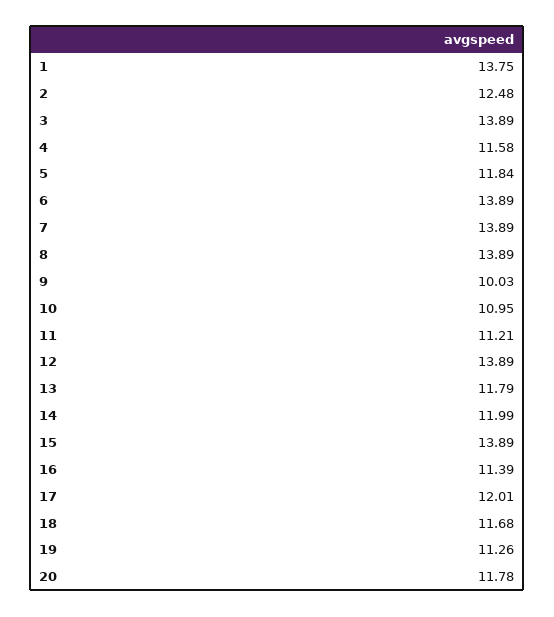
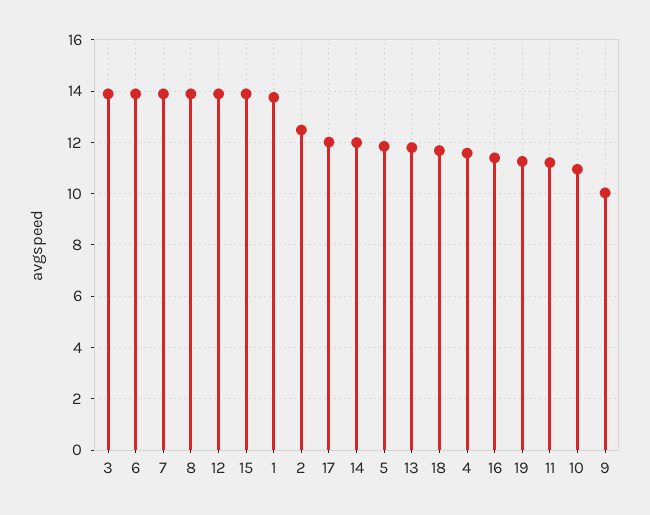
20: 11.78 -> none

